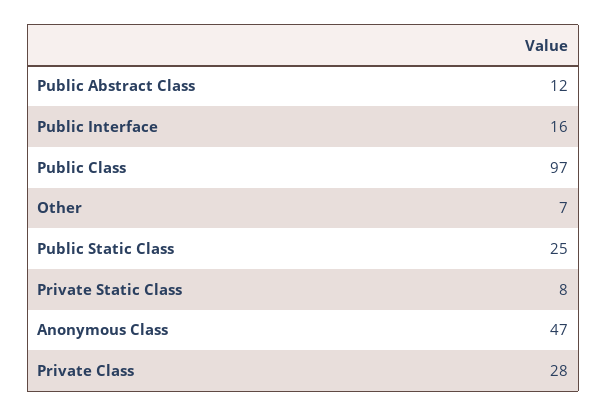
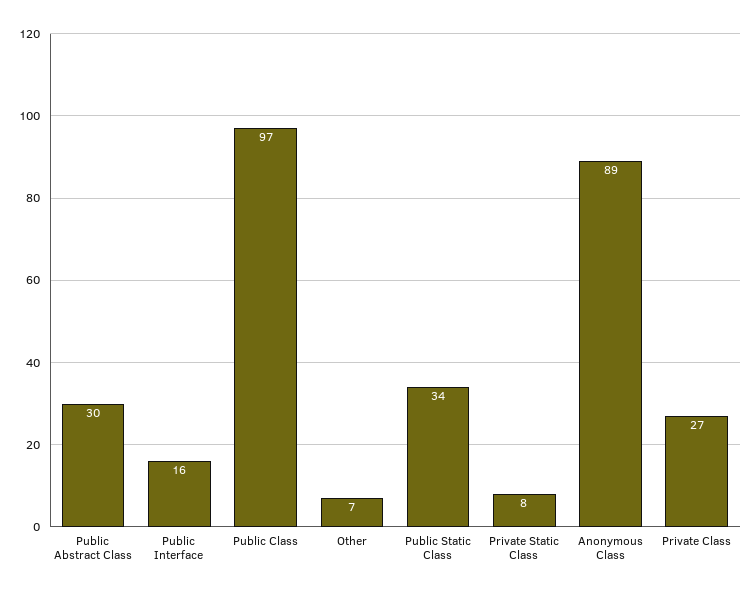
Public Abstract Class: 12 -> 30
Public Static Class: 25 -> 34
Anonymous Class: 47 -> 89
Private Class: 28 -> 27

